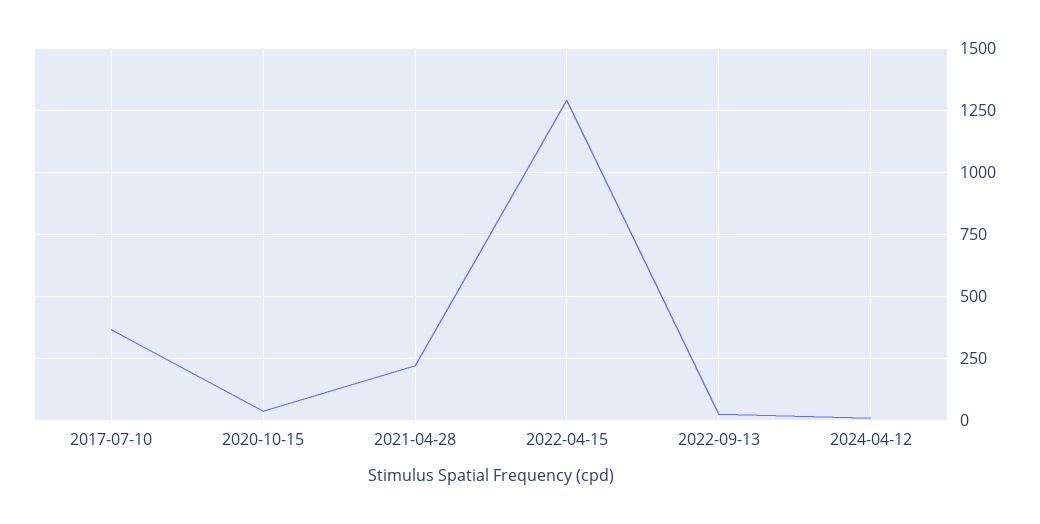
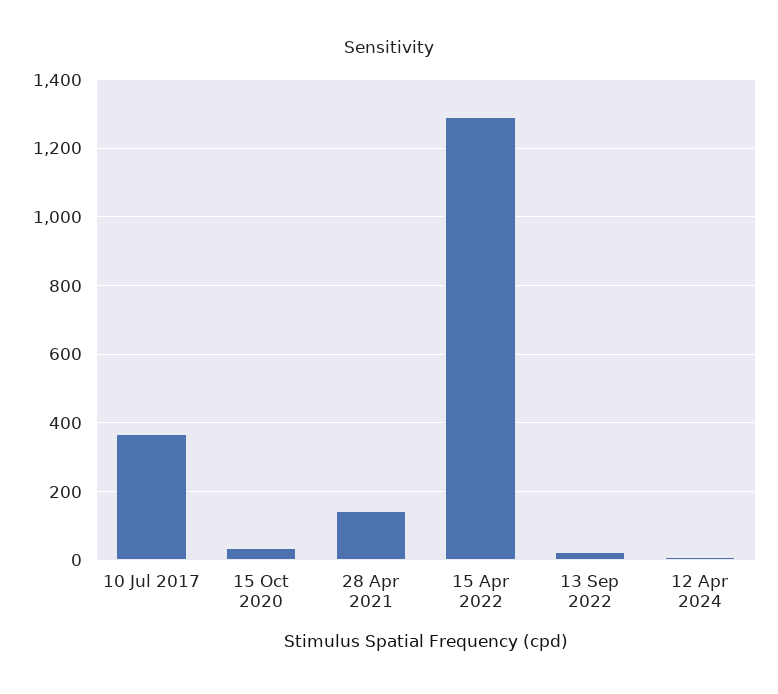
2021-04-28: 225 -> 140

